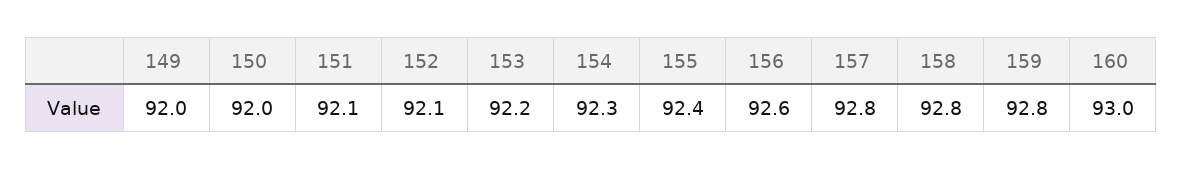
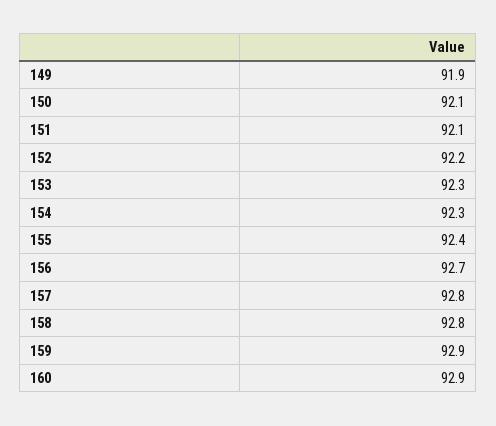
149: 92 -> 91.9
150: 92 -> 92.1
152: 92.1 -> 92.2
153: 92.2 -> 92.3
156: 92.6 -> 92.7
159: 92.8 -> 92.9
160: 93 -> 92.9

